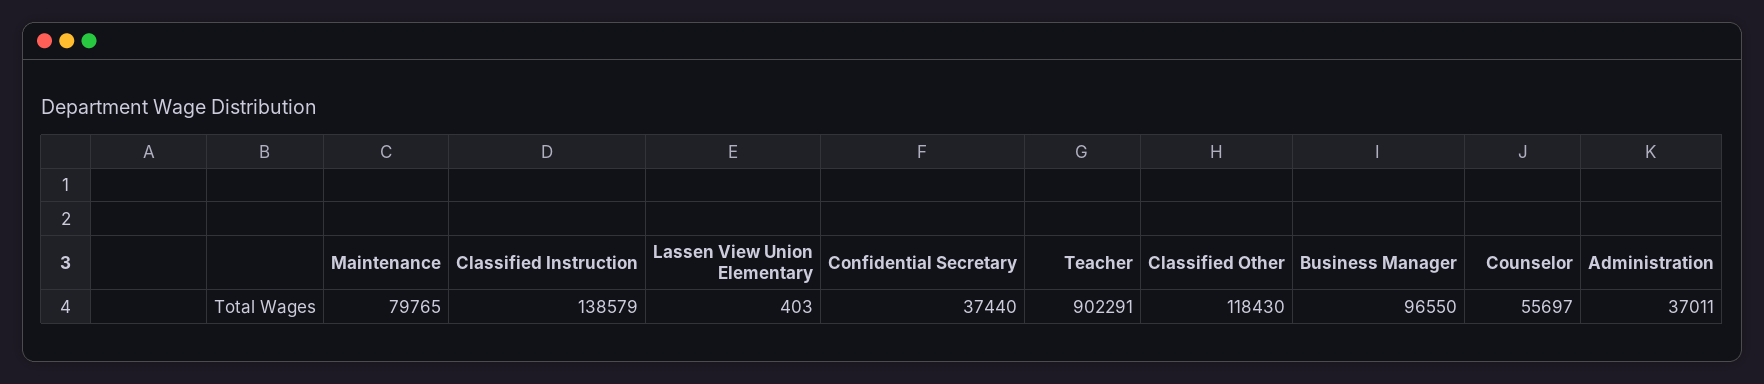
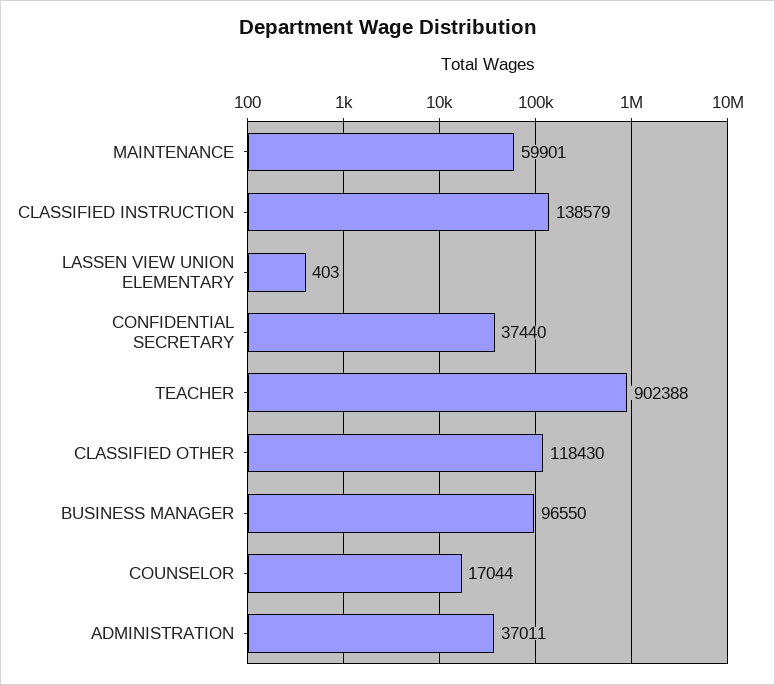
Maintenance: 79765 -> 59901
Teacher: 902291 -> 902388
Counselor: 55697 -> 17044

